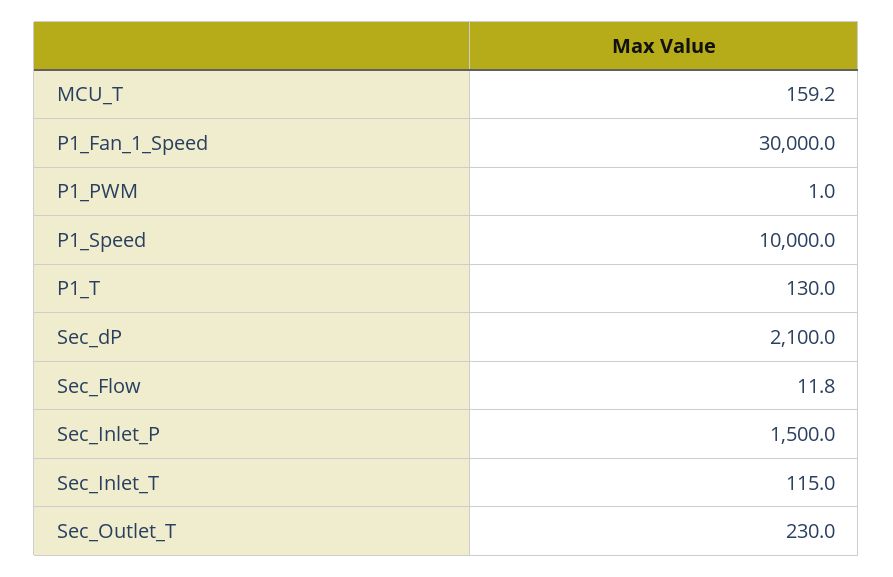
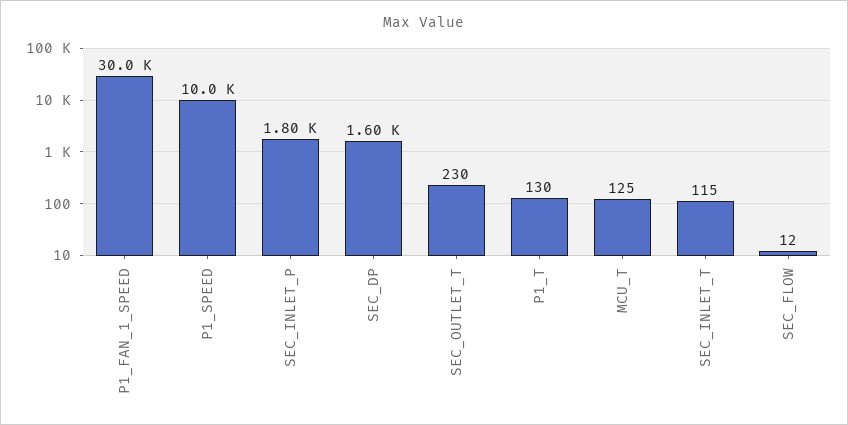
MCU_T: 159.2 -> 125
P1_PWM: 1 -> none
Sec_dP: 2100 -> 1600
Sec_Inlet_P: 1500 -> 1800

